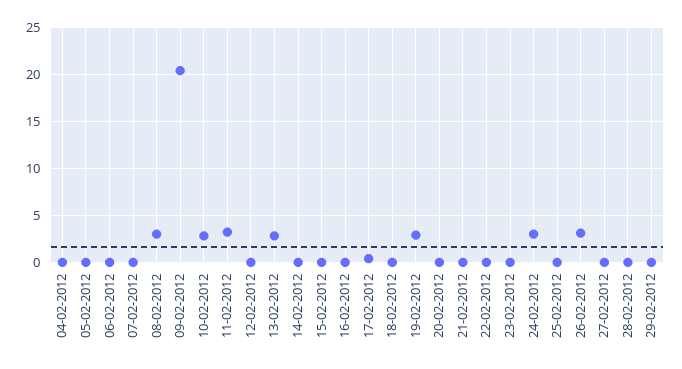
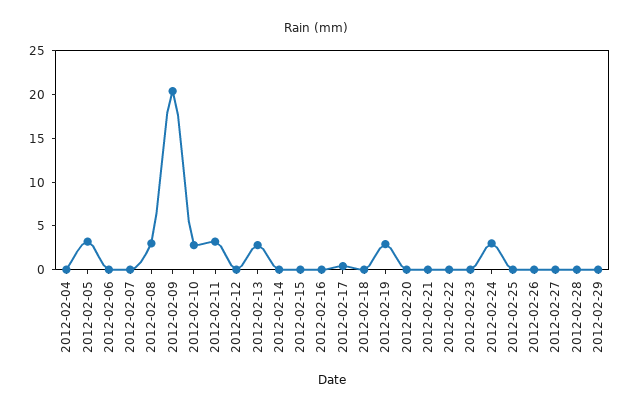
05-02-2012: 0 -> 3
26-02-2012: 3 -> 0

